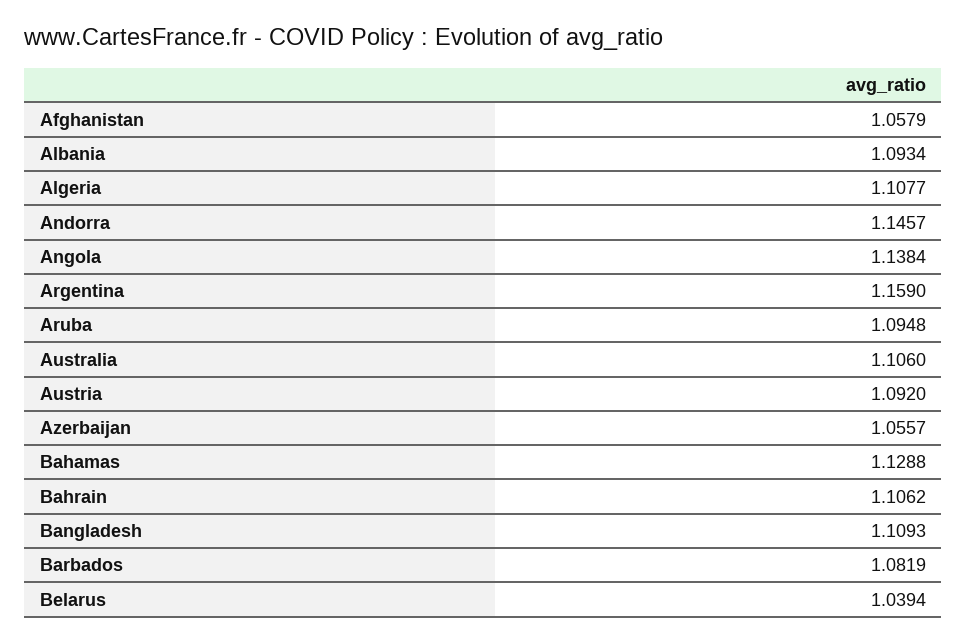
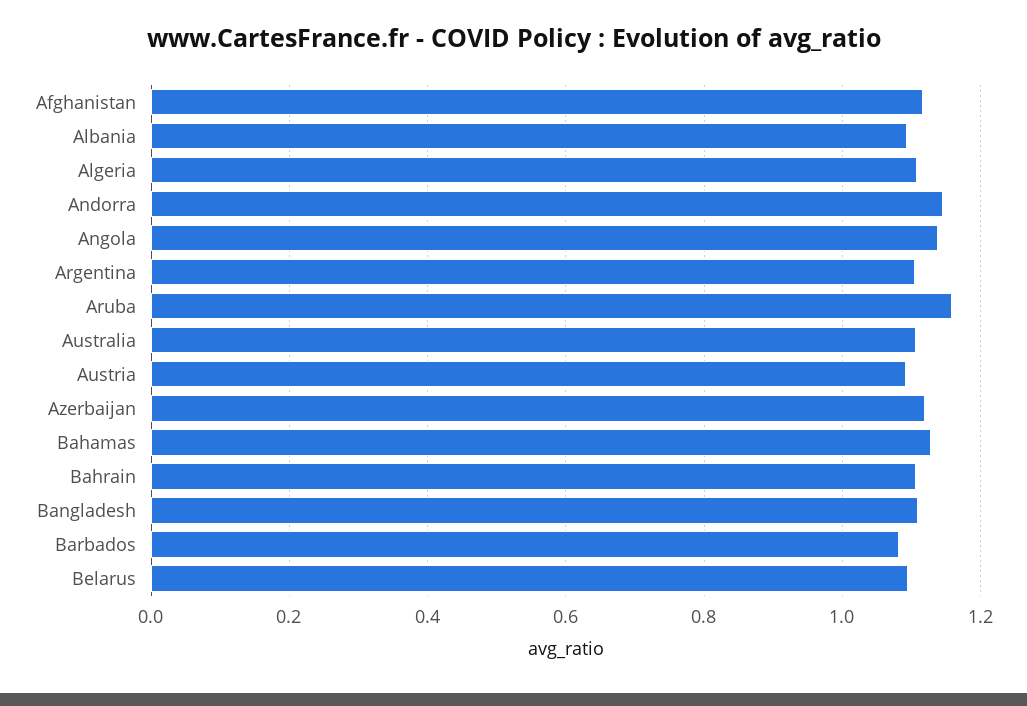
Afghanistan: 1.0579 -> 1.12
Argentina: 1.159 -> 1.1
Aruba: 1.0948 -> 1.16
Azerbaijan: 1.0557 -> 1.12
Belarus: 1.0394 -> 1.1

